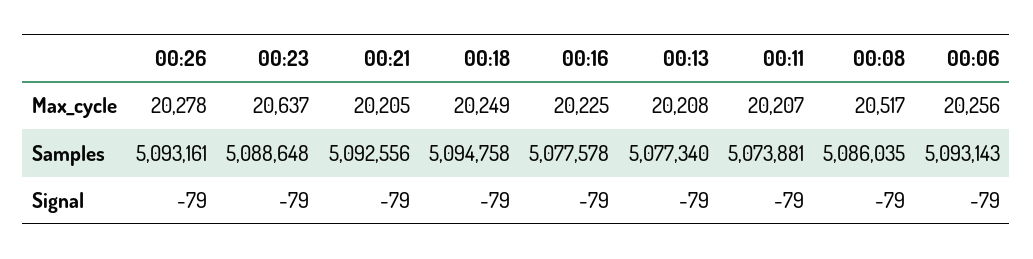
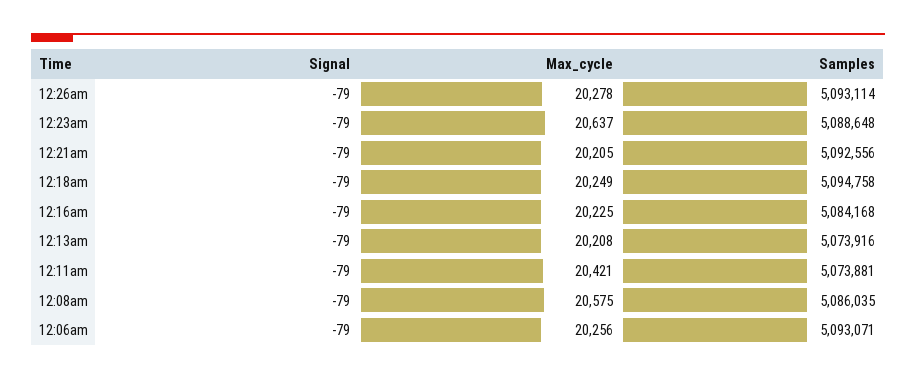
00:11, Max_cycle: 20207 -> 20421
00:08, Max_cycle: 20517 -> 20575
00:26, Samples: 5093161 -> 5093114
00:16, Samples: 5077578 -> 5084168
00:13, Samples: 5077340 -> 5073916
00:06, Samples: 5093143 -> 5093071

